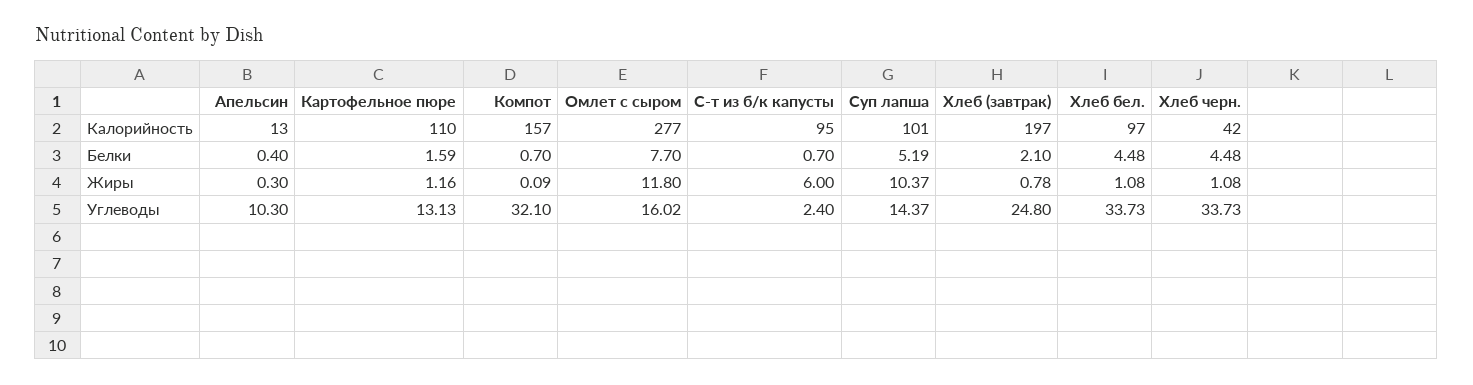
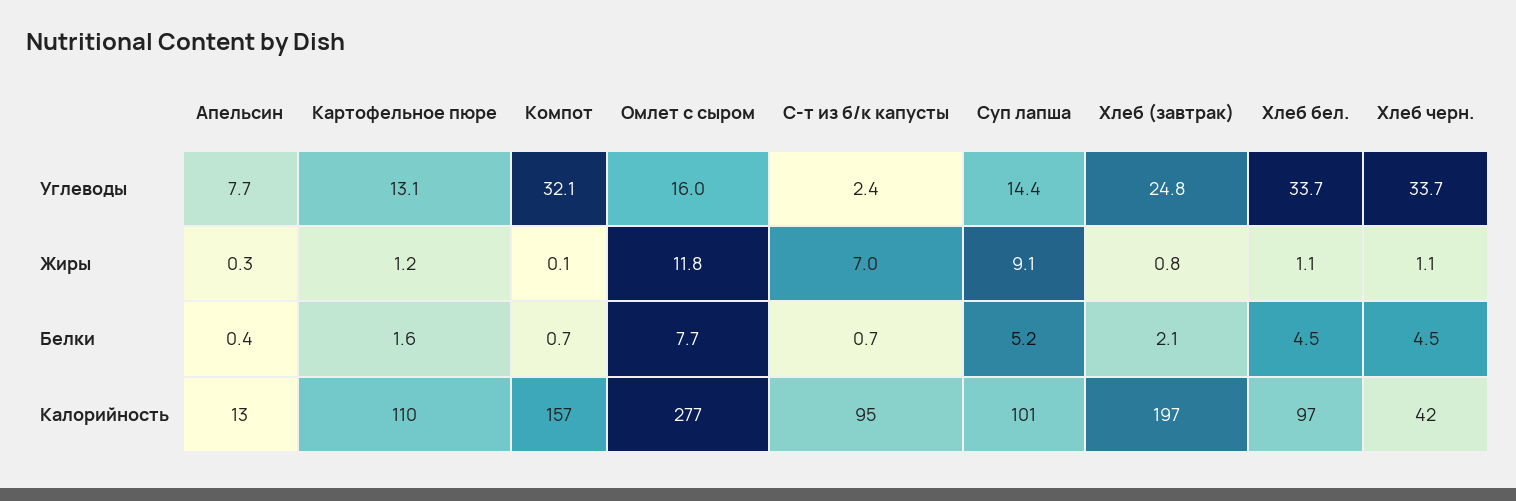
С-т из б/к капусты, Жиры: 6 -> 7
Суп лапша, Жиры: 10.37 -> 9.1
Апельсин, Углеводы: 10.3 -> 7.7

